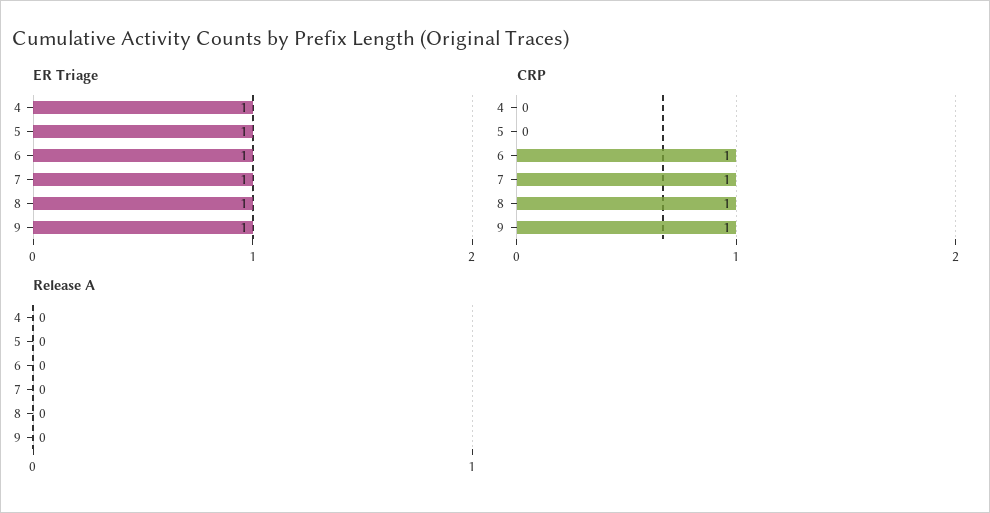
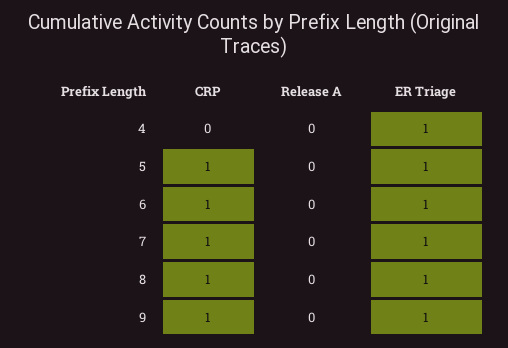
CRP, 5: 0 -> 1

